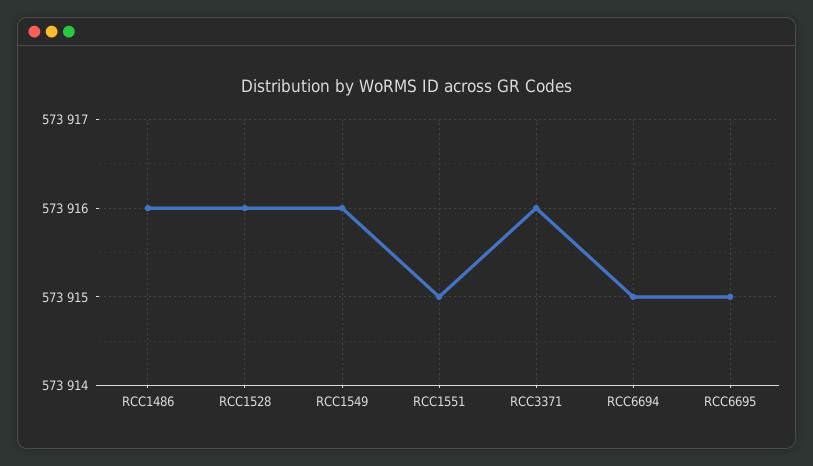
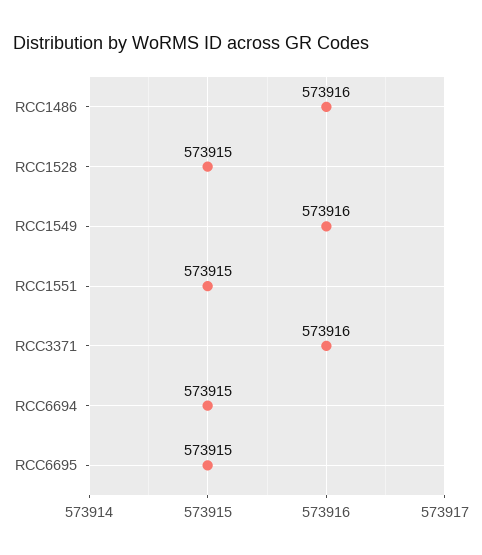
RCC1528: 573916 -> 573915

